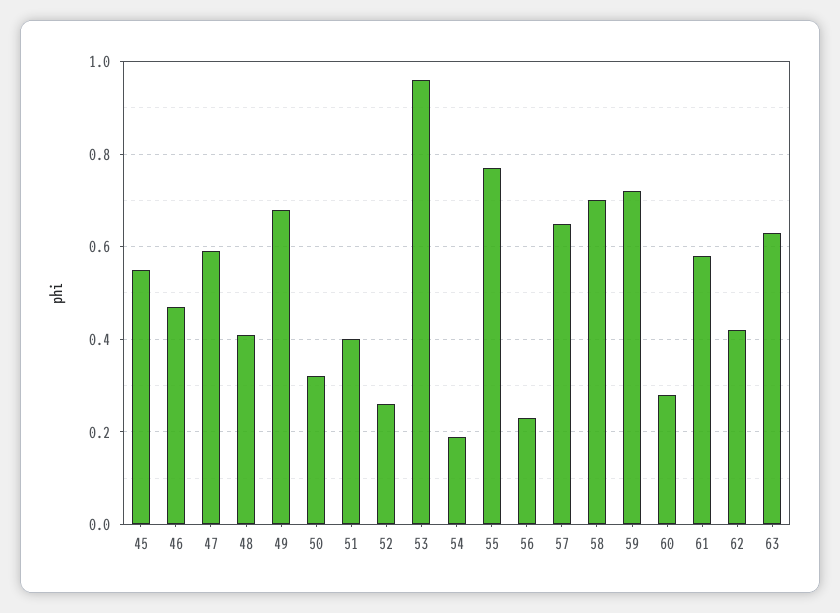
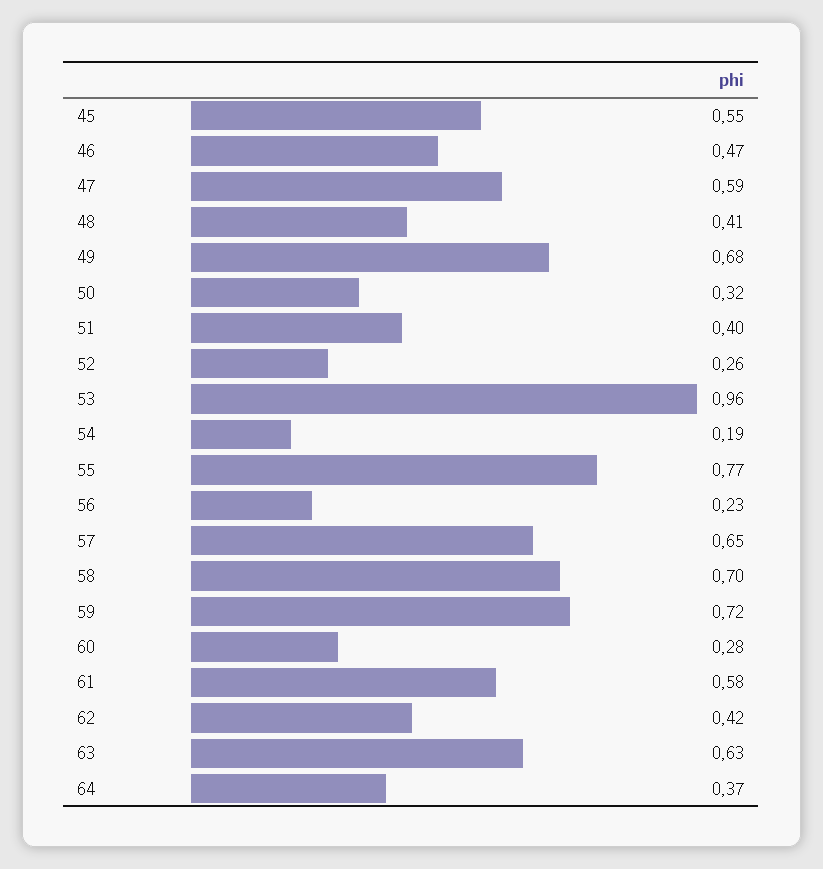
64: none -> 0.37

